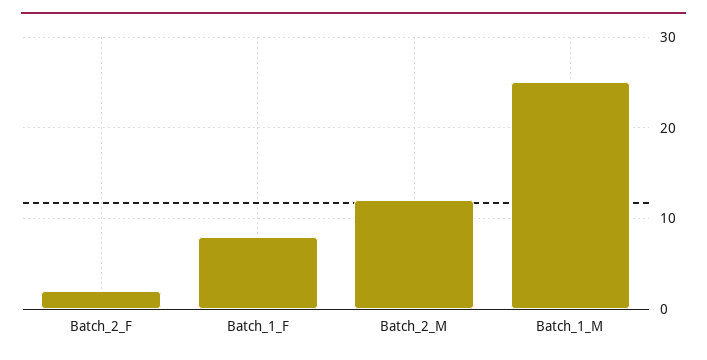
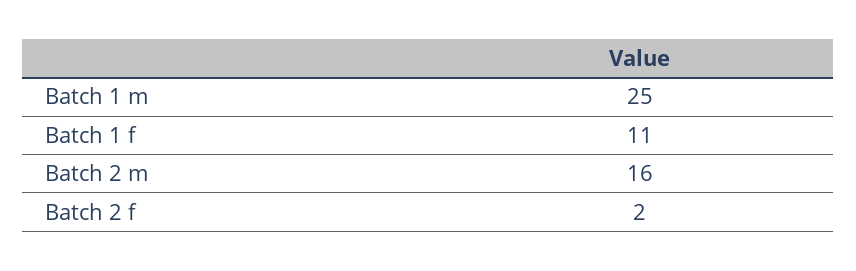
Batch_1_F: 8 -> 11
Batch_2_M: 12 -> 16

